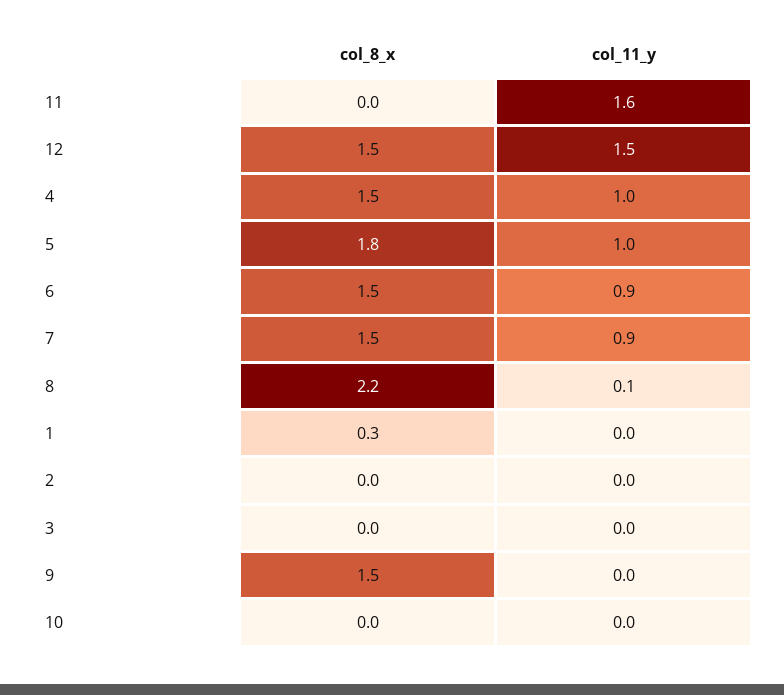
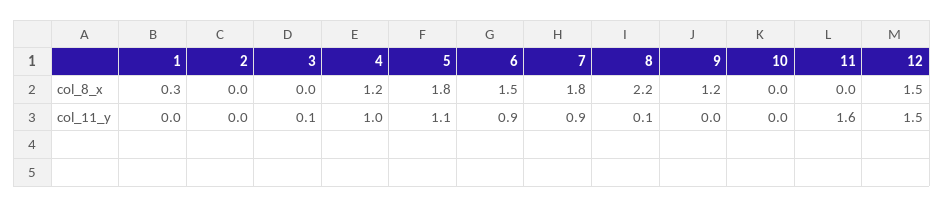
col_8_x, 4: 1.5 -> 1.2
col_11_y, 5: 1 -> 1.1
col_8_x, 7: 1.5 -> 1.8
col_11_y, 3: 0 -> 0.1
col_8_x, 9: 1.5 -> 1.2

